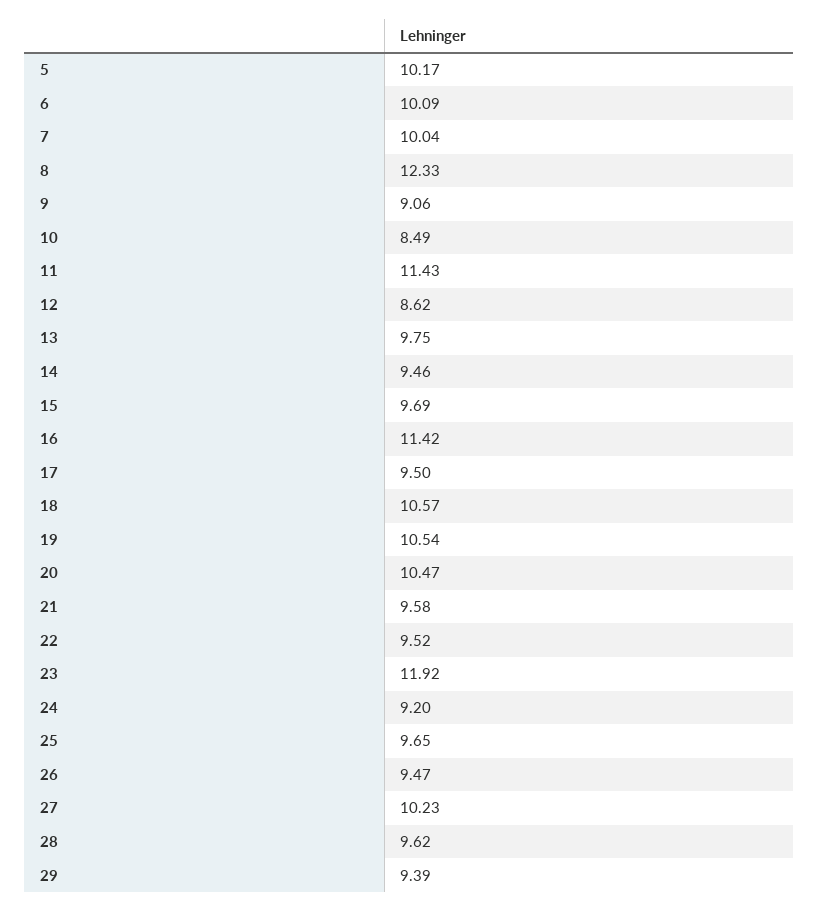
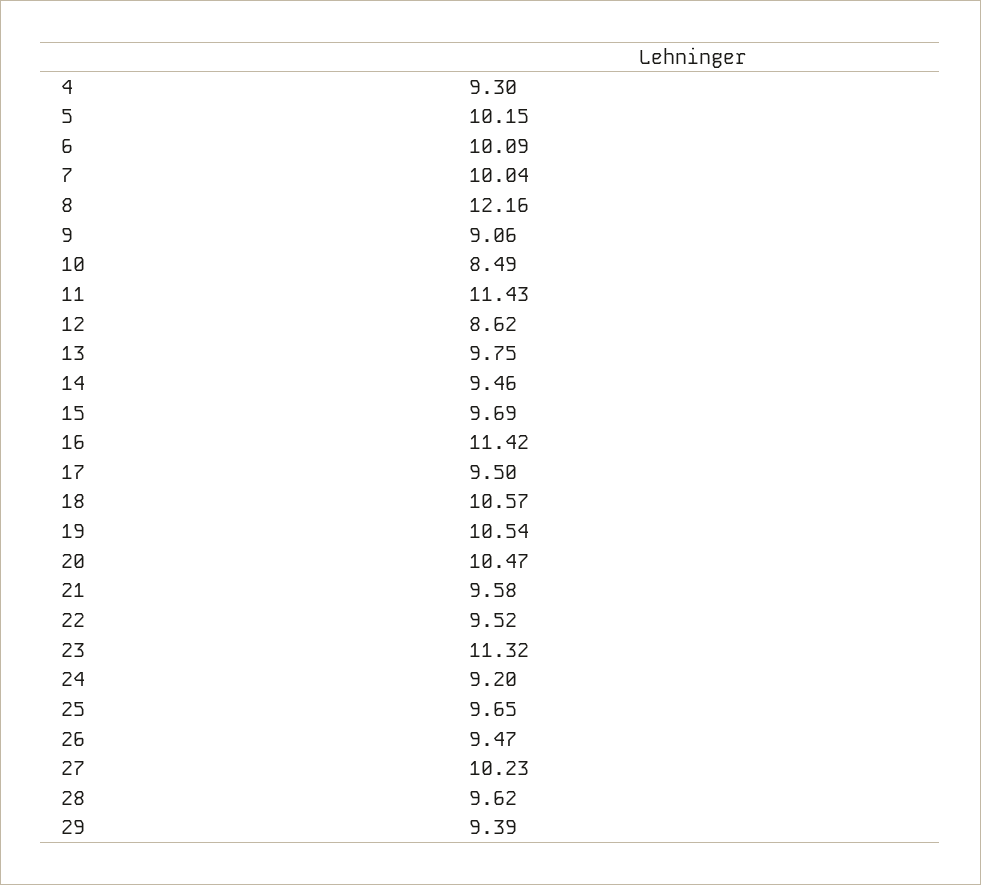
5: 10.17 -> 10.15
8: 12.33 -> 12.16
23: 11.92 -> 11.32
4: none -> 9.3

